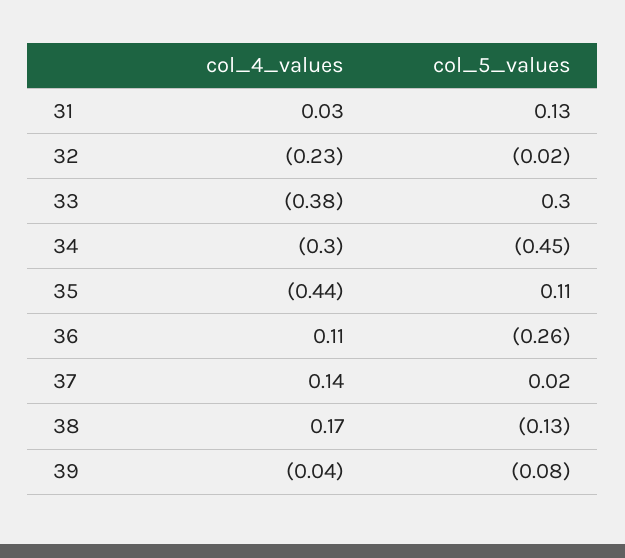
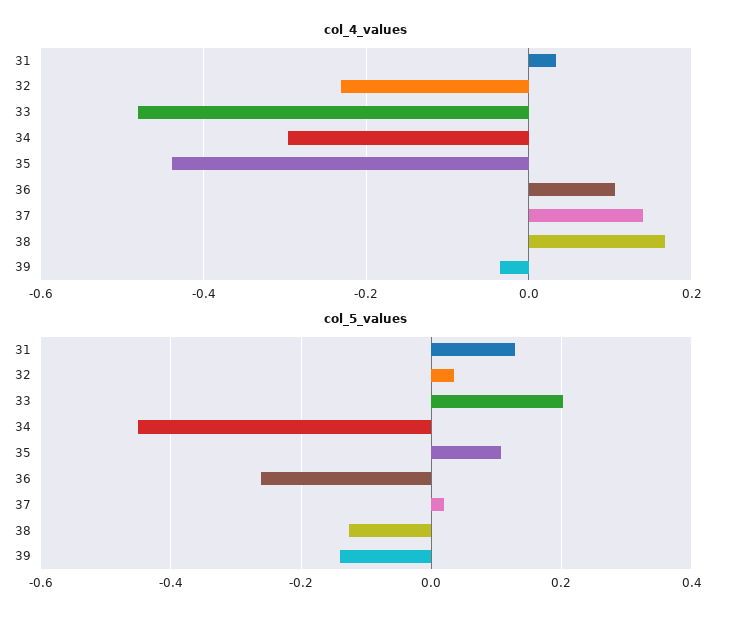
col_5_values, 32: -0.02 -> 0.04
col_4_values, 33: -0.38 -> -0.48
col_5_values, 33: 0.3 -> 0.2
col_5_values, 39: -0.08 -> -0.14

